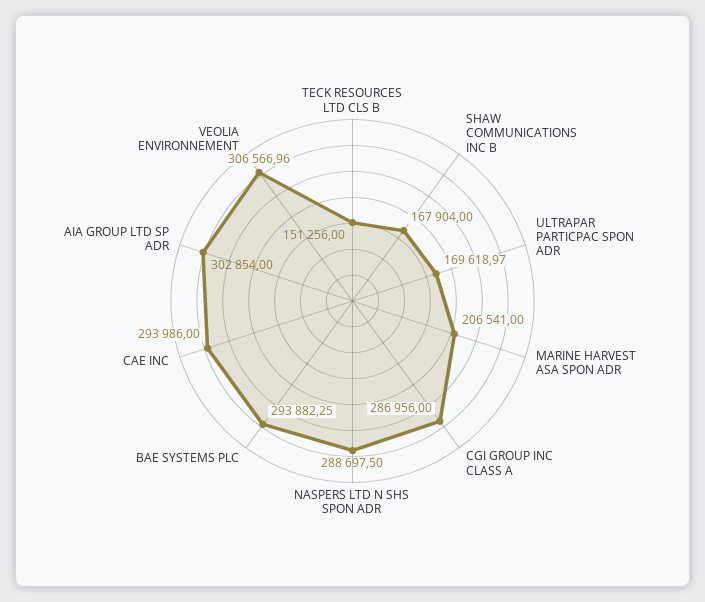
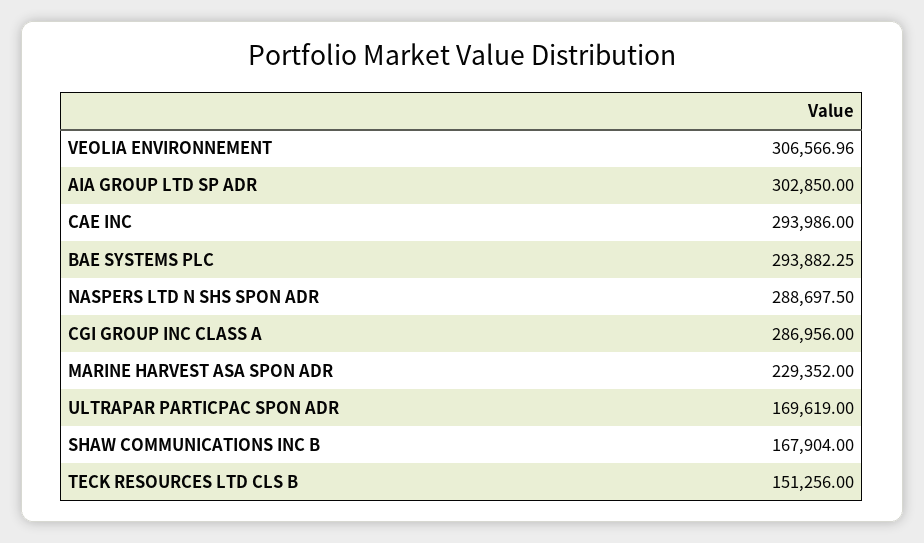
ULTRAPAR PARTICPAC SPON ADR: 169618.97 -> 169619
MARINE HARVEST ASA SPON ADR: 206541 -> 229352
AIA GROUP LTD SP ADR: 302854 -> 302850

